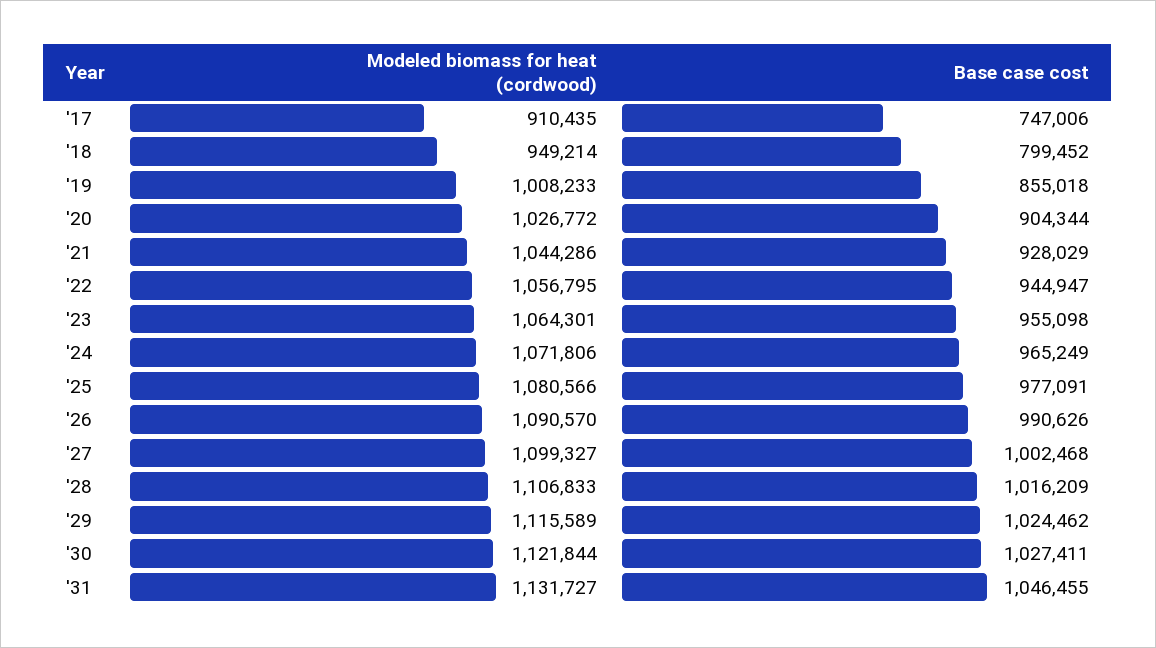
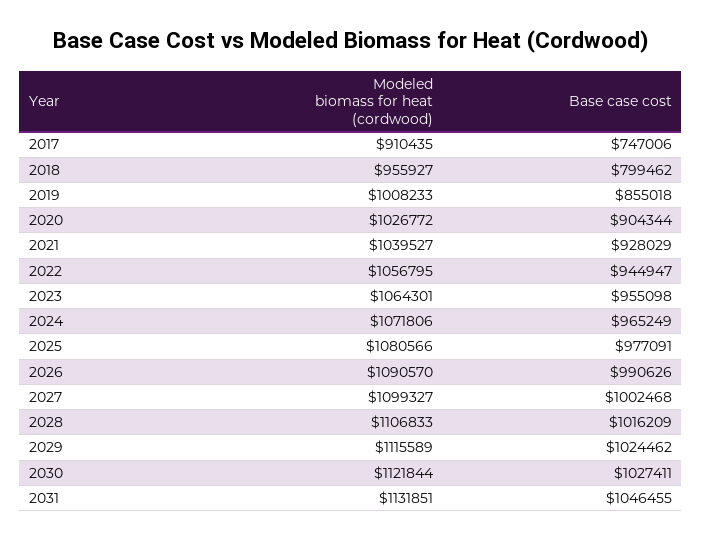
Modeled biomass for heat (cordwood), '18: 949214 -> 955927
Base case cost, '18: 799452 -> 799462
Modeled biomass for heat (cordwood), '21: 1044286 -> 1039527
Modeled biomass for heat (cordwood), '31: 1131727 -> 1131851

